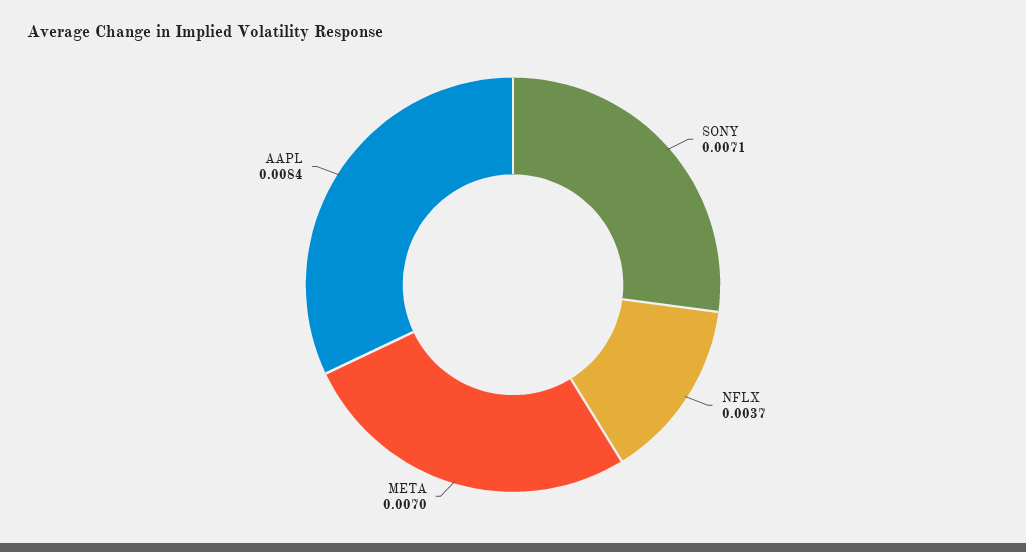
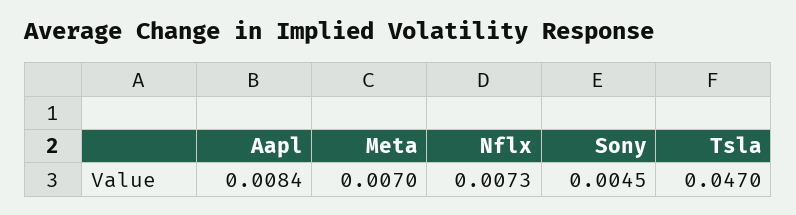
SONY: 0.0071 -> 0.0045
NFLX: 0.0037 -> 0.0073
Tsla: none -> 0.047

